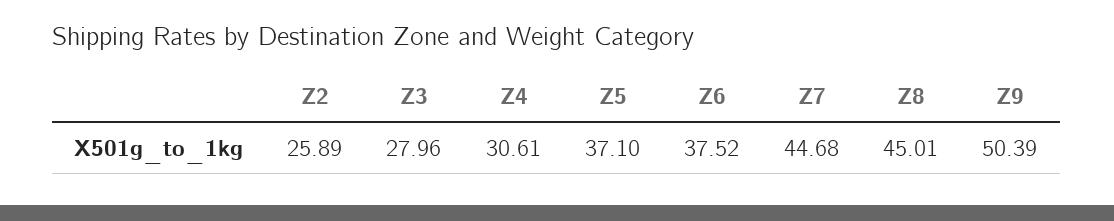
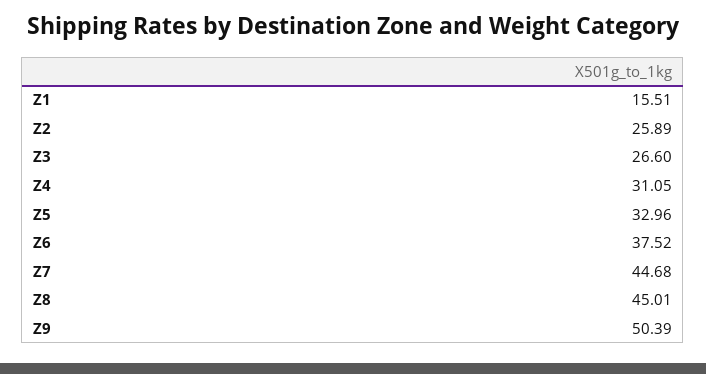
Z3: 27.96 -> 26.6
Z4: 30.61 -> 31.05
Z5: 37.1 -> 32.96
Z1: none -> 15.51

